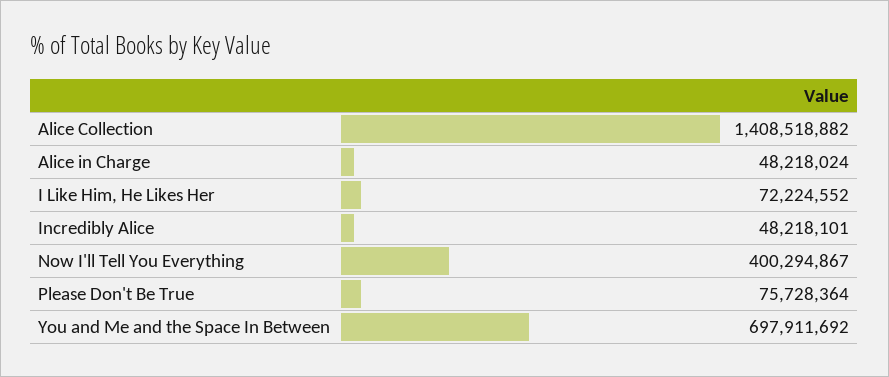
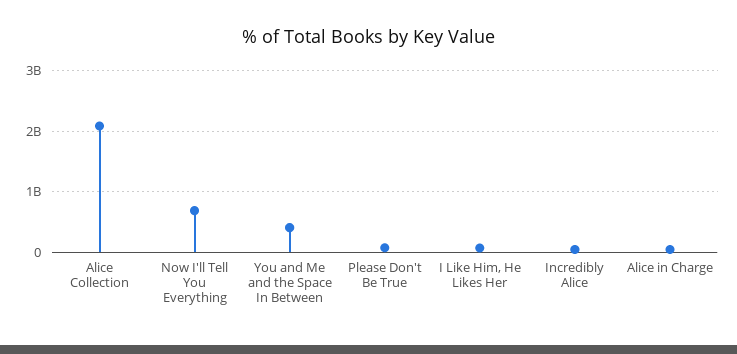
Alice Collection: 1408518882 -> 2100000000
Now I'll Tell You Everything: 400294867 -> 700000000
You and Me and the Space In Between: 697911692 -> 400000000

